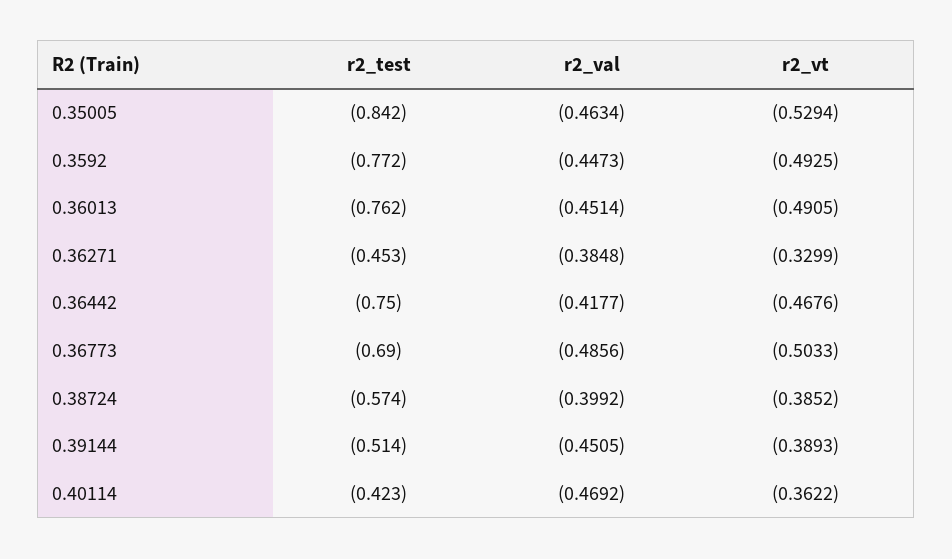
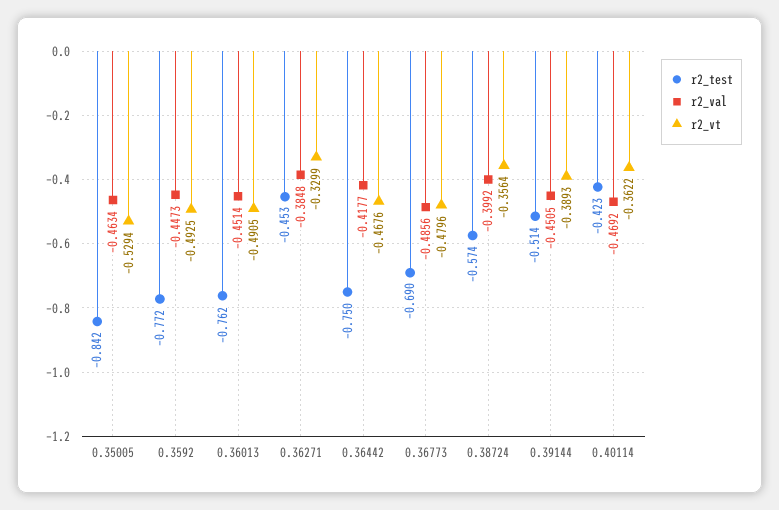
r2_vt, 0.36773: -0.5033 -> -0.4796
r2_vt, 0.38724: -0.3852 -> -0.3564

